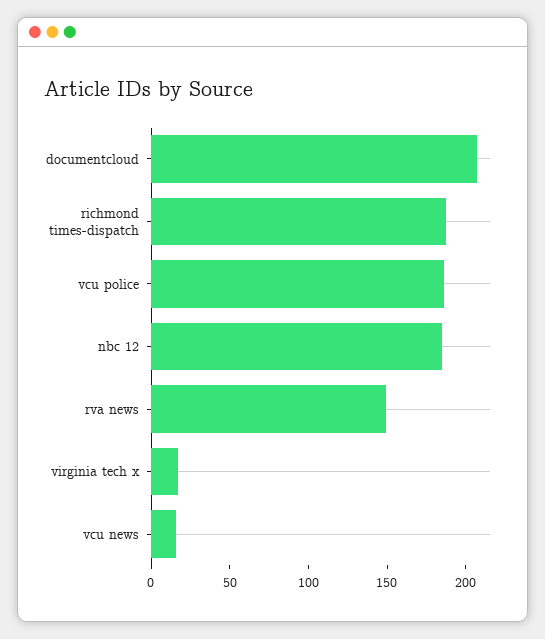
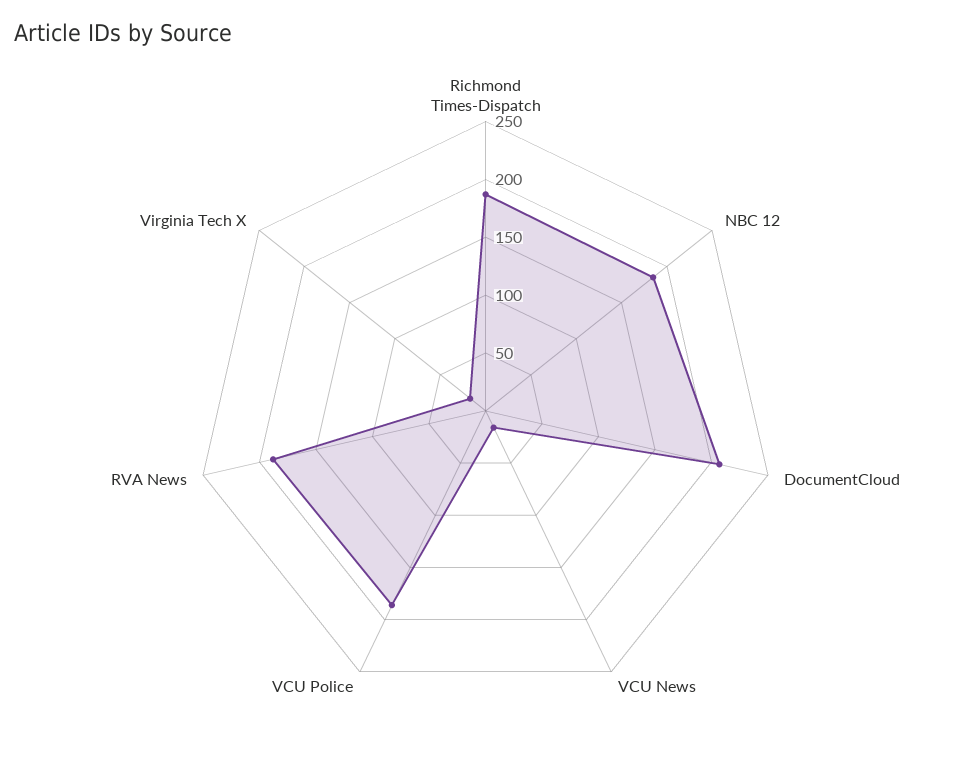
rva news: 150 -> 190

